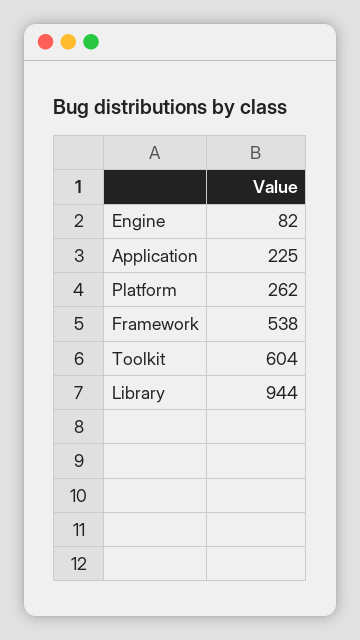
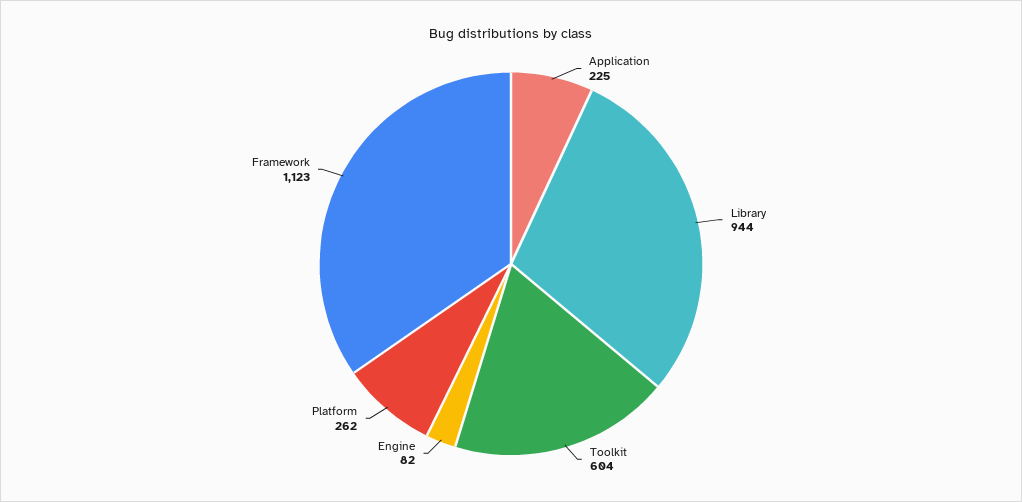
Framework: 538 -> 1123

